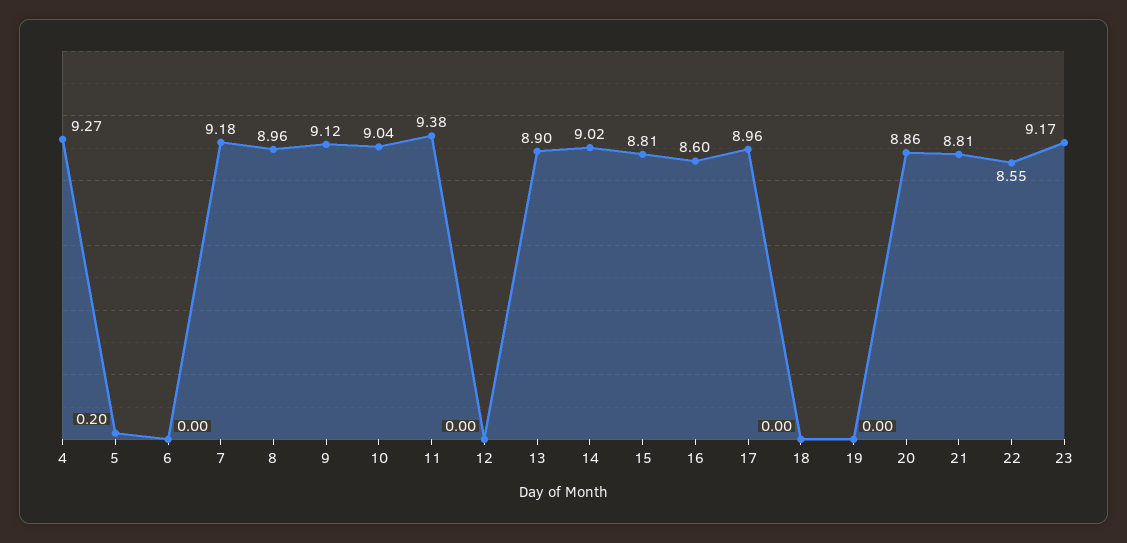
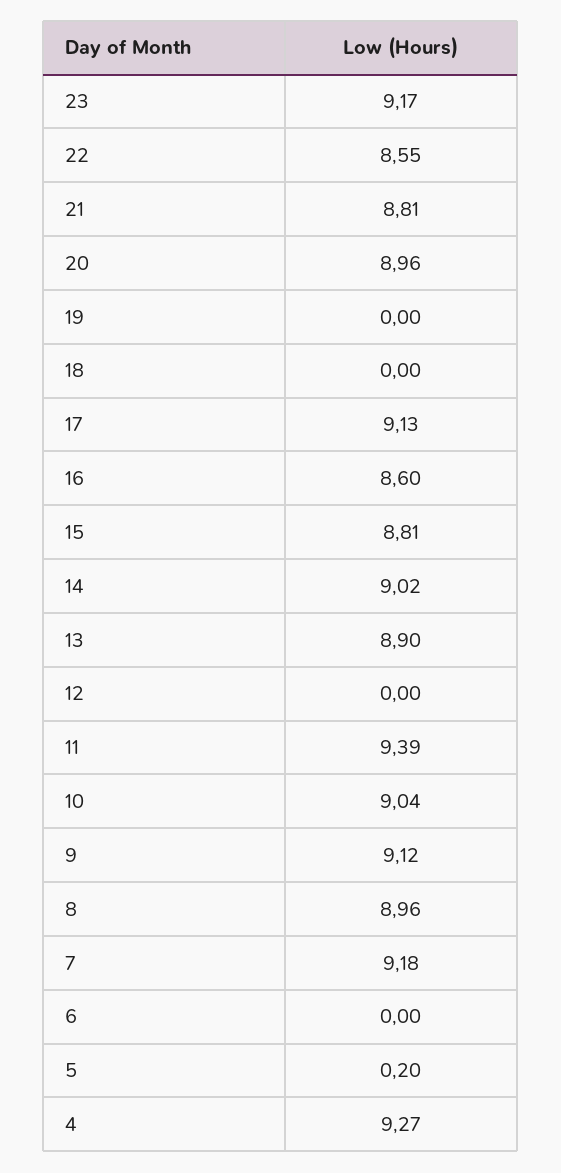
11: 9.38 -> 9.39
17: 8.96 -> 9.13
20: 8.86 -> 8.96

